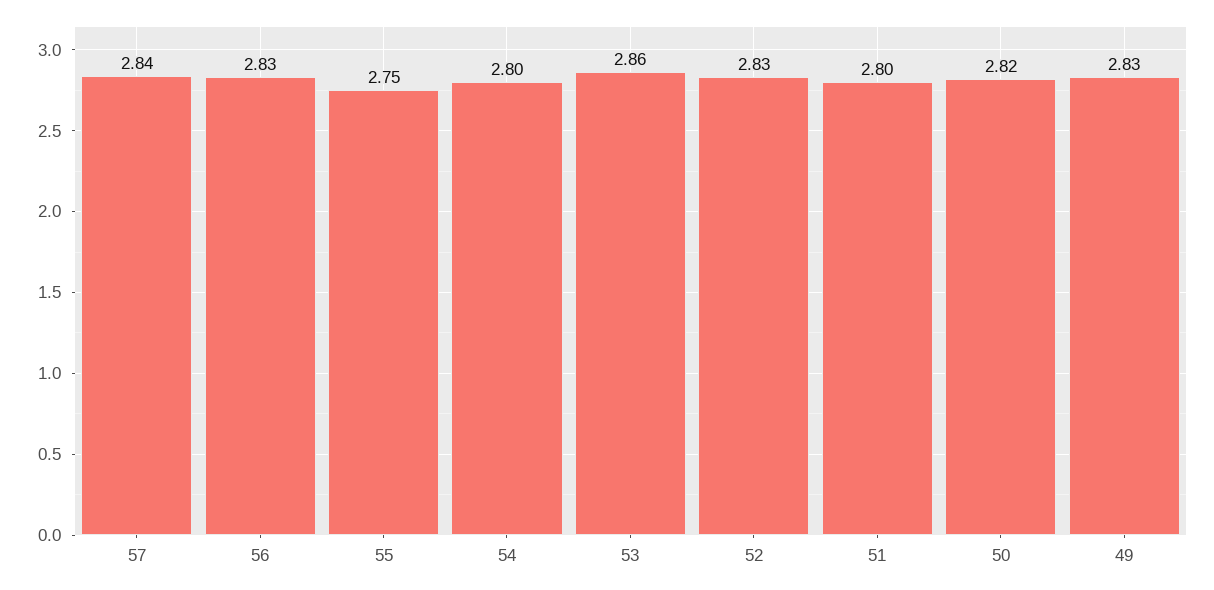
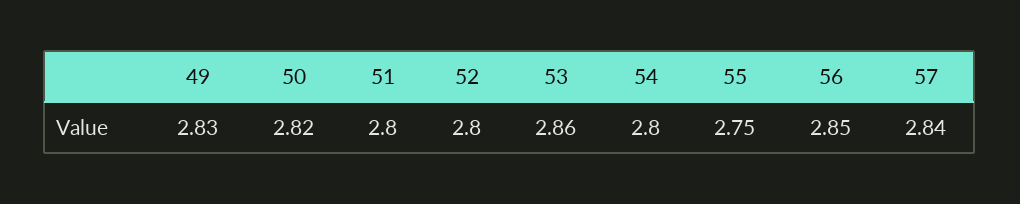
56: 2.83 -> 2.85
52: 2.83 -> 2.8

